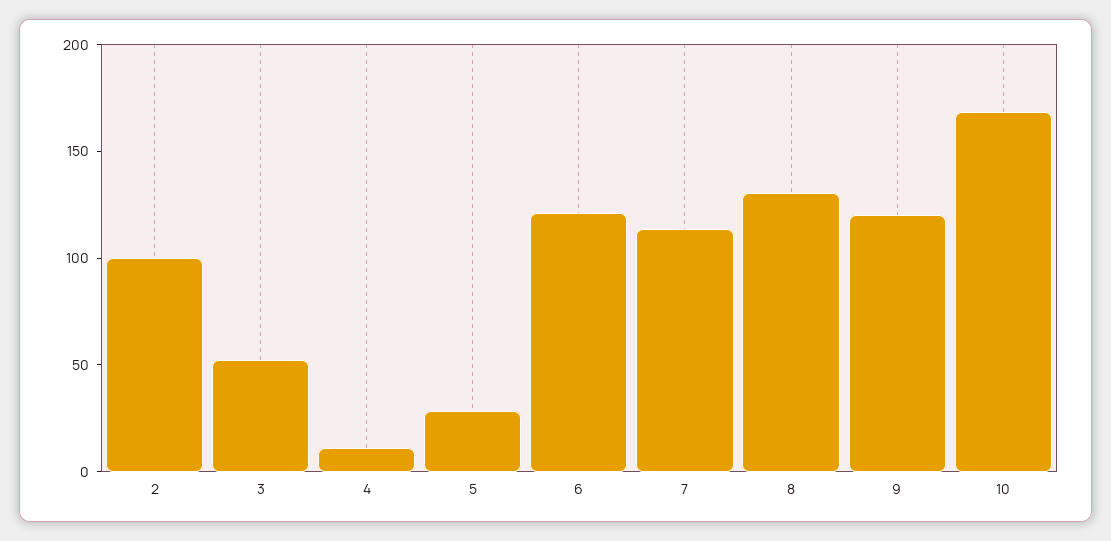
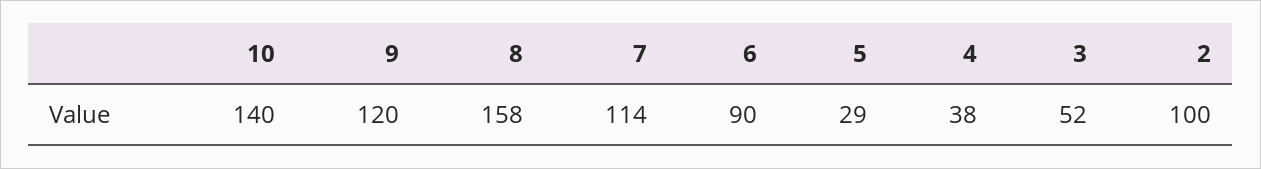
4: 10 -> 38
6: 120 -> 90
8: 130 -> 158
10: 170 -> 140

